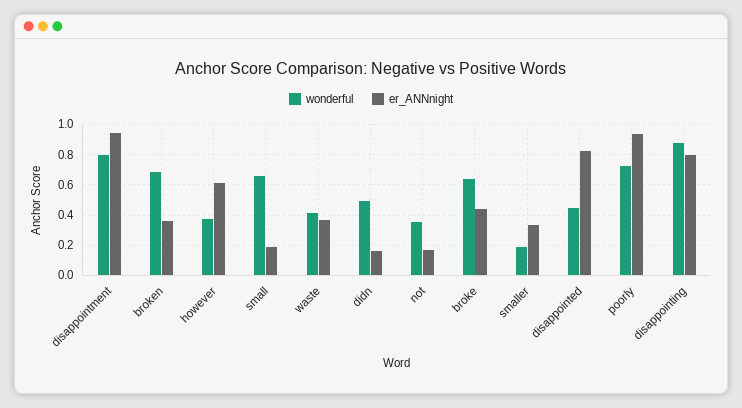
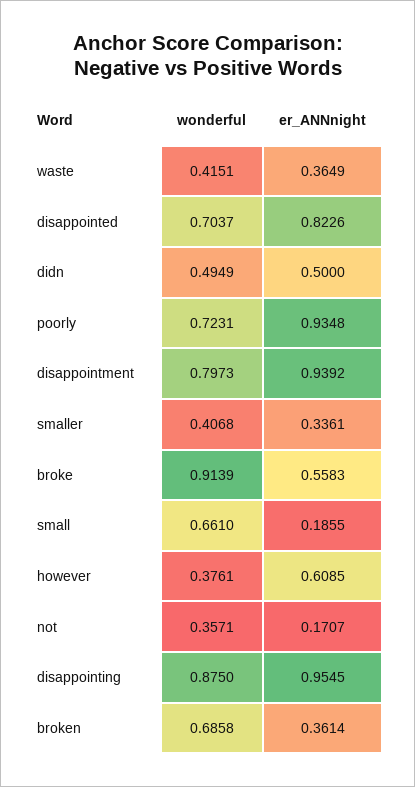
er_ANNnight, didn: 0.15 -> 0.5
wonderful, broke: 0.65 -> 0.9139
er_ANNnight, broke: 0.45 -> 0.5583
wonderful, smaller: 0.2 -> 0.4068
wonderful, disappointed: 0.45 -> 0.7037
er_ANNnight, disappointing: 0.8 -> 0.9545

